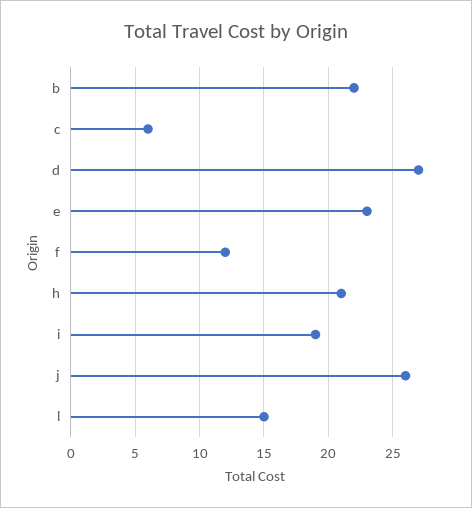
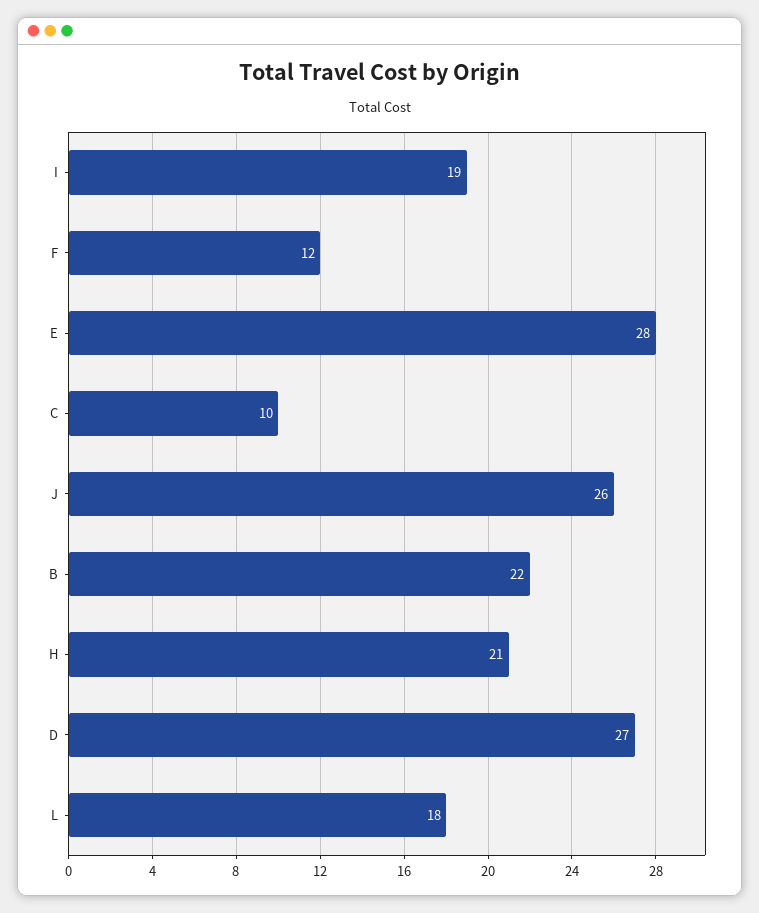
c: 6 -> 10
e: 23 -> 28
l: 15 -> 18

